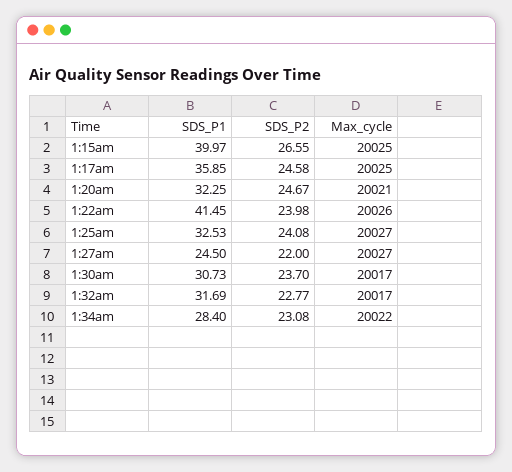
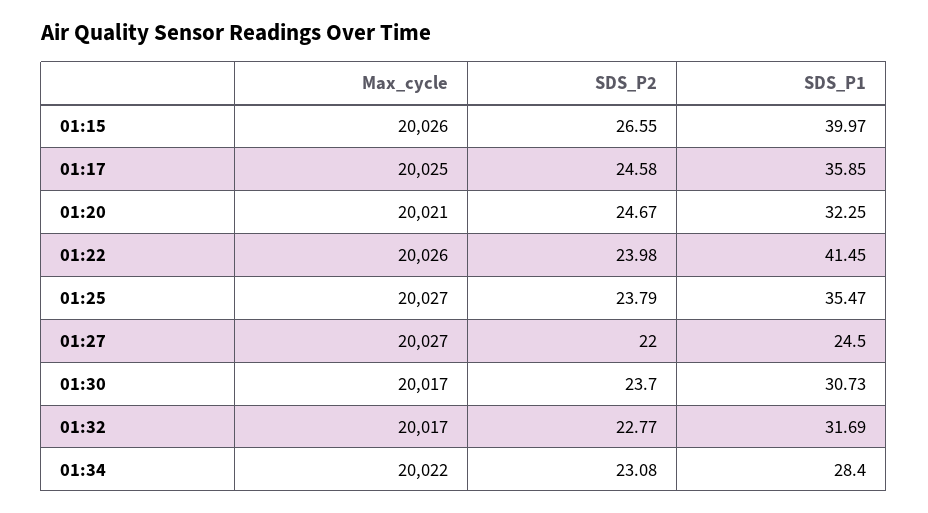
Max_cycle, 1:15am: 20025 -> 20026
SDS_P1, 1:25am: 32.53 -> 35.47
SDS_P2, 1:25am: 24.08 -> 23.79

